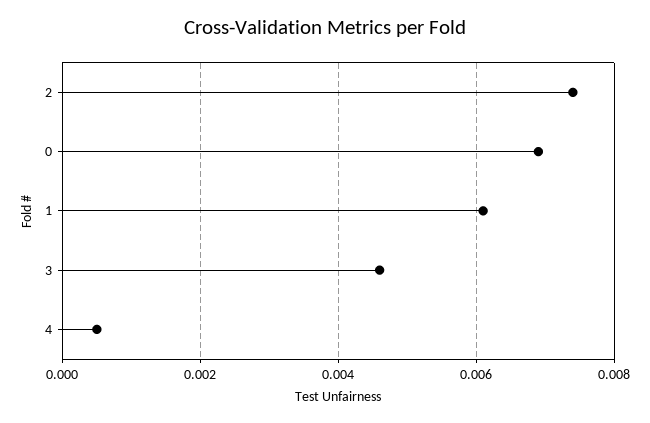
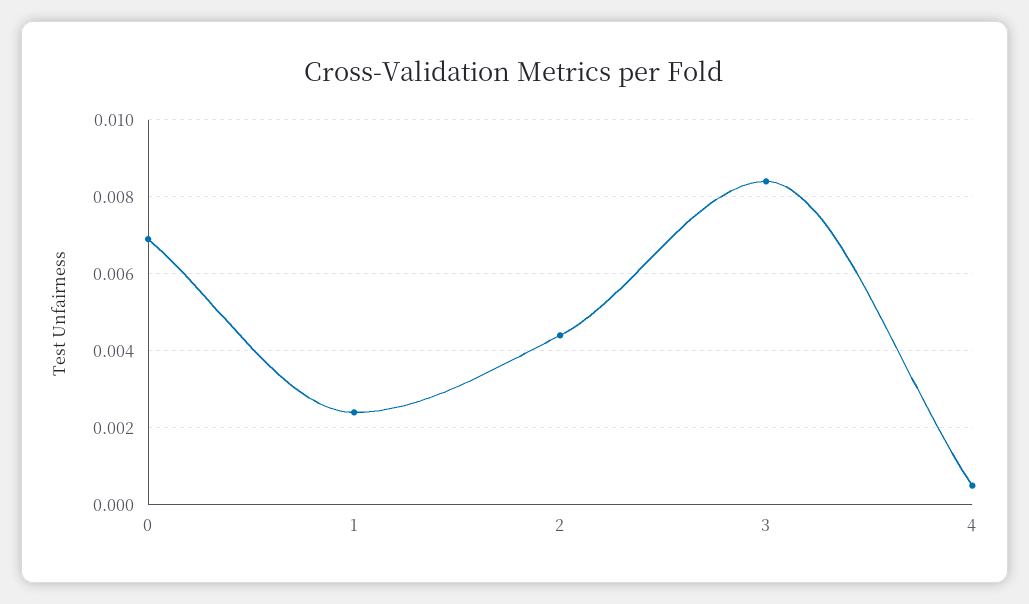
2: 0.0075 -> 0.0045
1: 0.006 -> 0.0025
3: 0.0045 -> 0.0085

